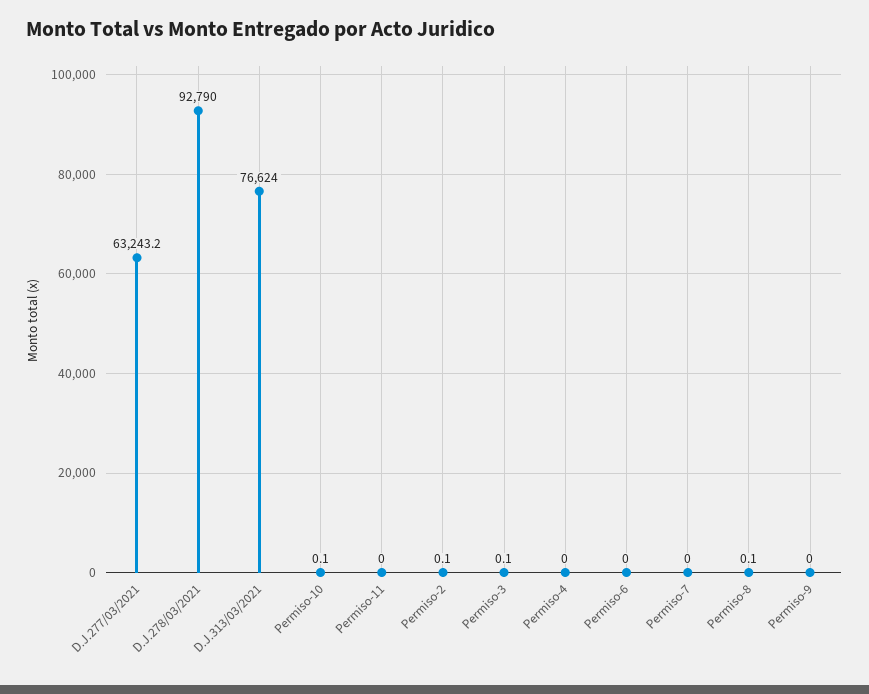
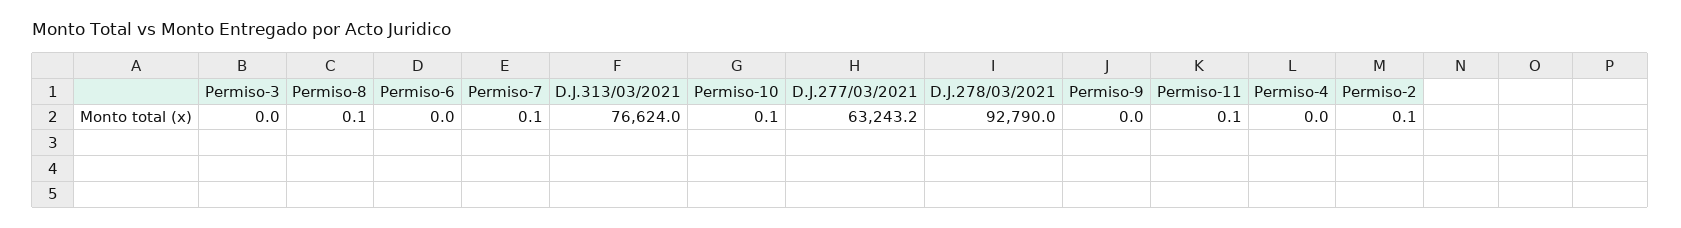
Permiso-11: 0 -> 0.1
Permiso-3: 0.1 -> 0
Permiso-7: 0 -> 0.1

